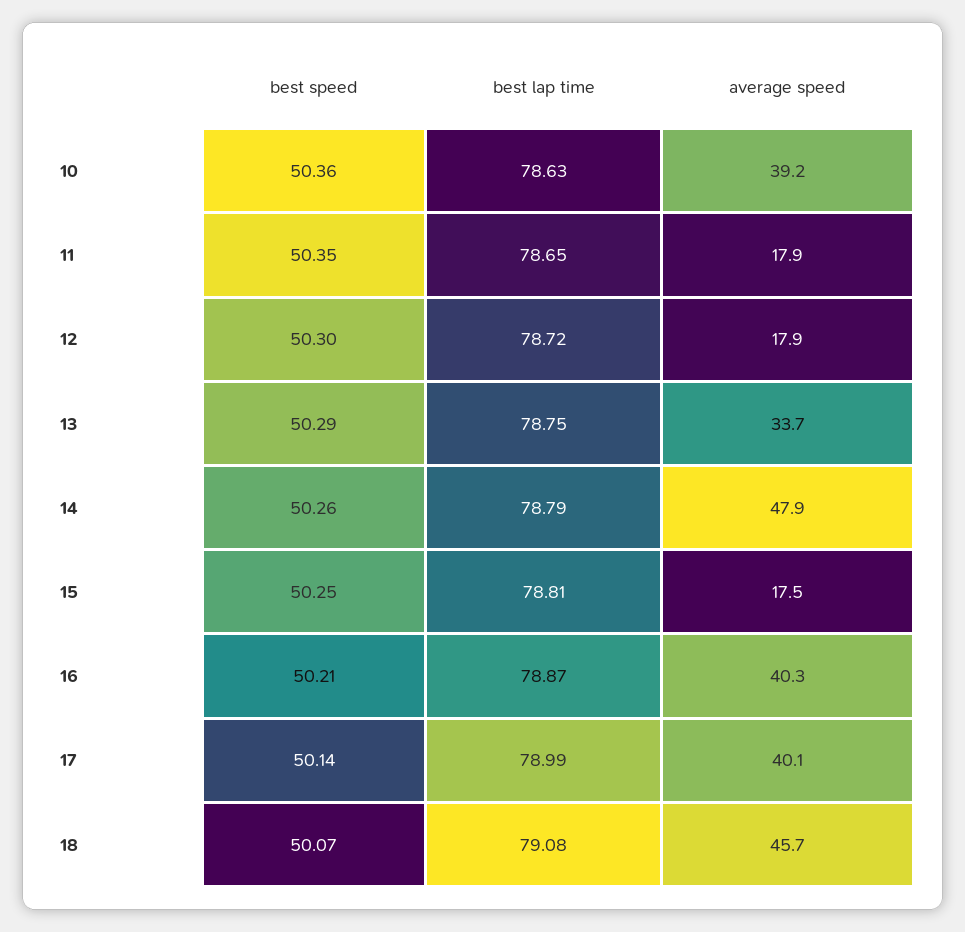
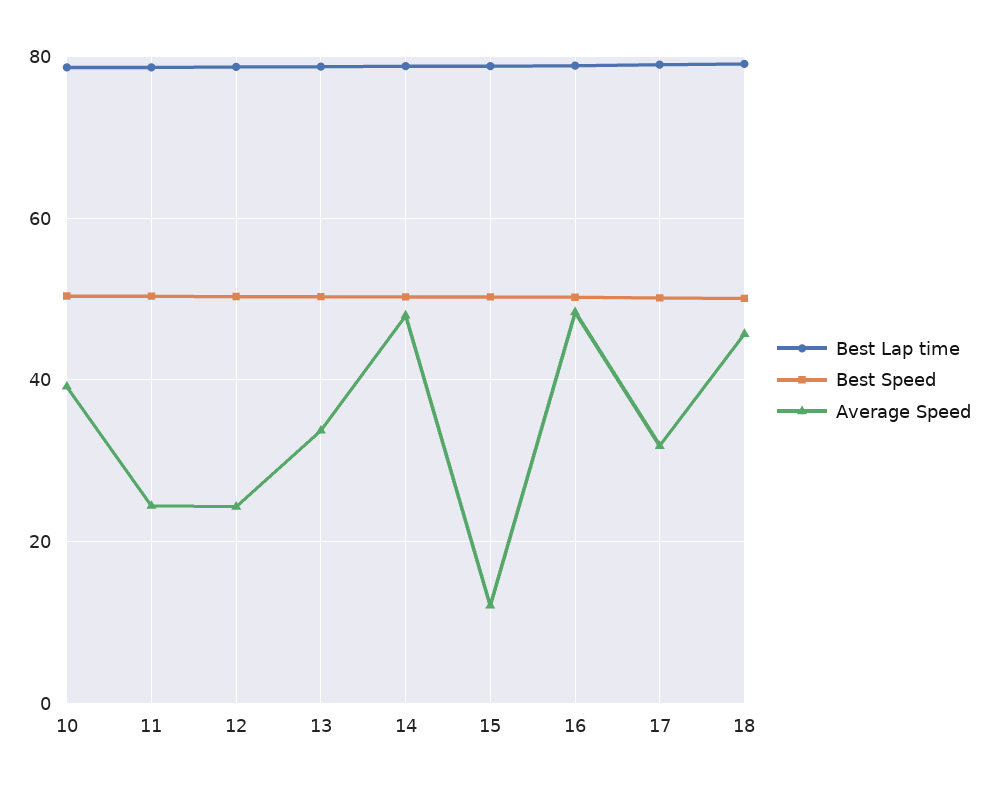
average speed, 11: 17.9 -> 24
average speed, 12: 17.9 -> 24
average speed, 15: 17.5 -> 12
average speed, 16: 40.3 -> 48
average speed, 17: 40.1 -> 32

